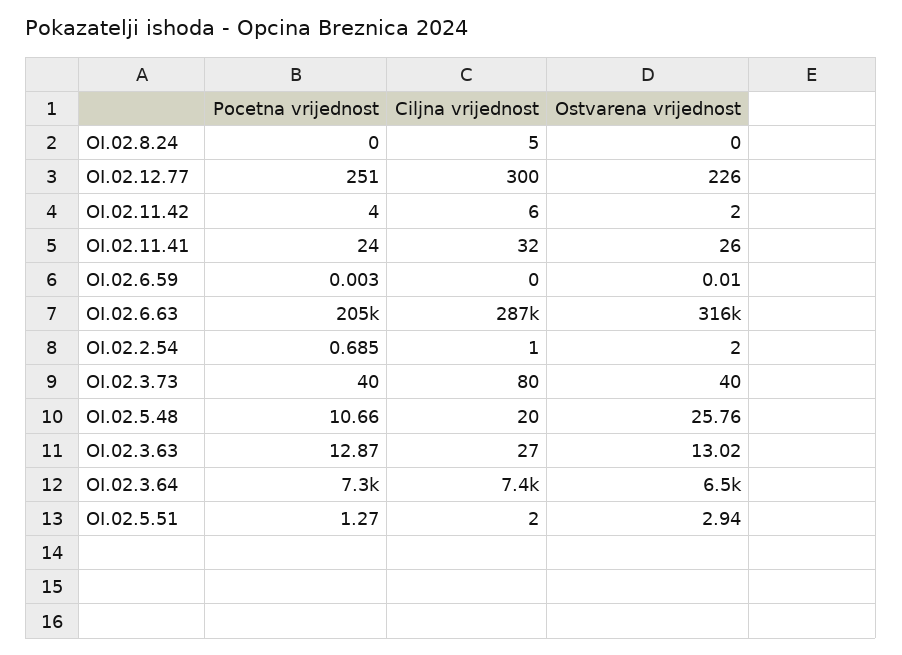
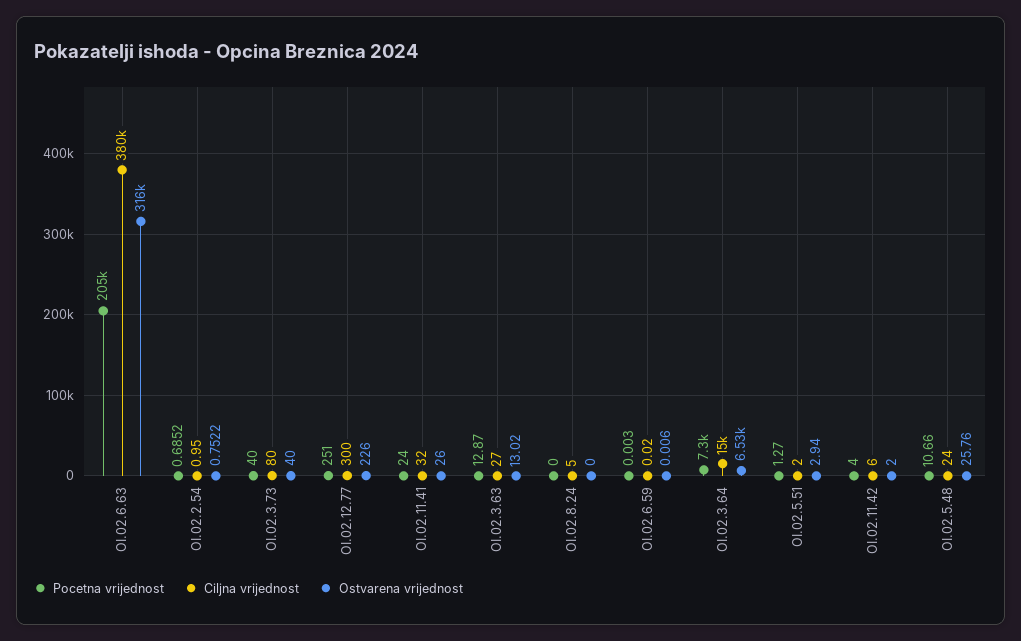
Ciljna vrijednost, OI.02.6.63: 287000 -> 380000
Ostvarena vrijednost, OI.02.2.54: 2 -> 0.7522
Ciljna vrijednost, OI.02.5.48: 20 -> 24
Ciljna vrijednost, OI.02.3.64: 7400 -> 15000

